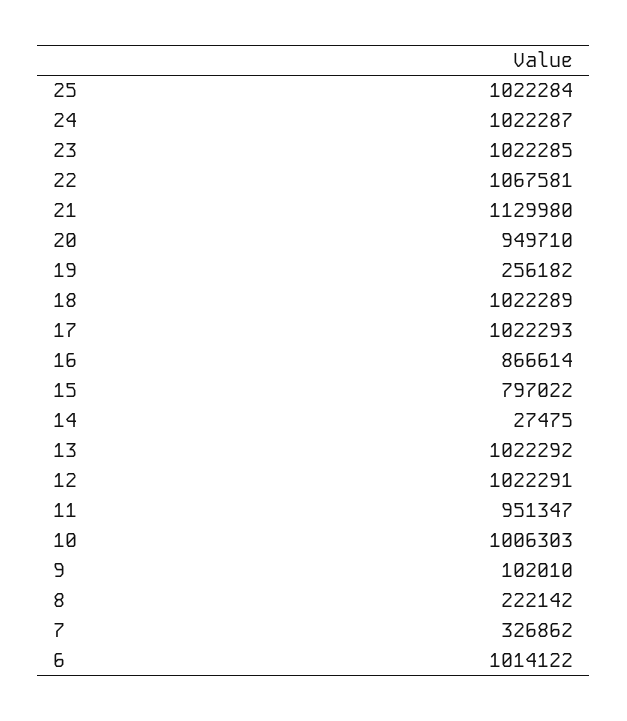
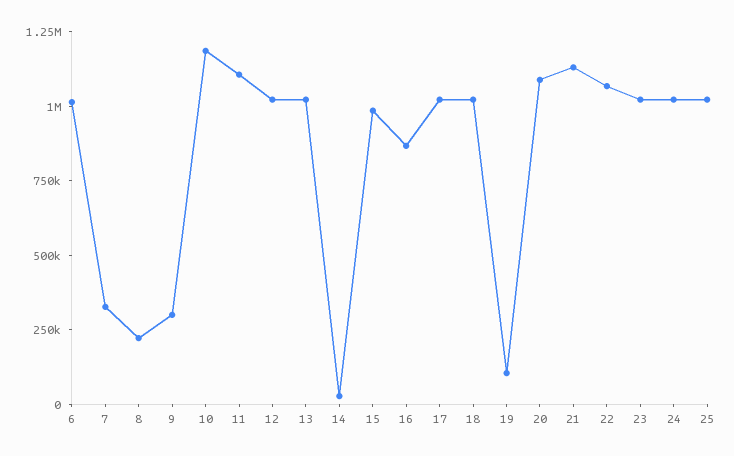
20: 949710 -> 1100000
19: 256182 -> 100000
15: 797022 -> 1000000
11: 951347 -> 1100000
10: 1006303 -> 1200000
9: 102010 -> 300000

